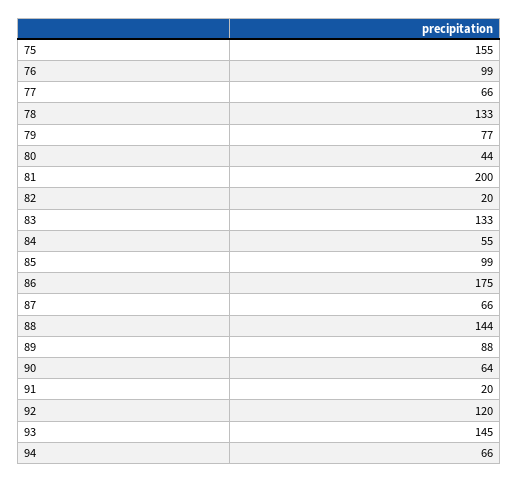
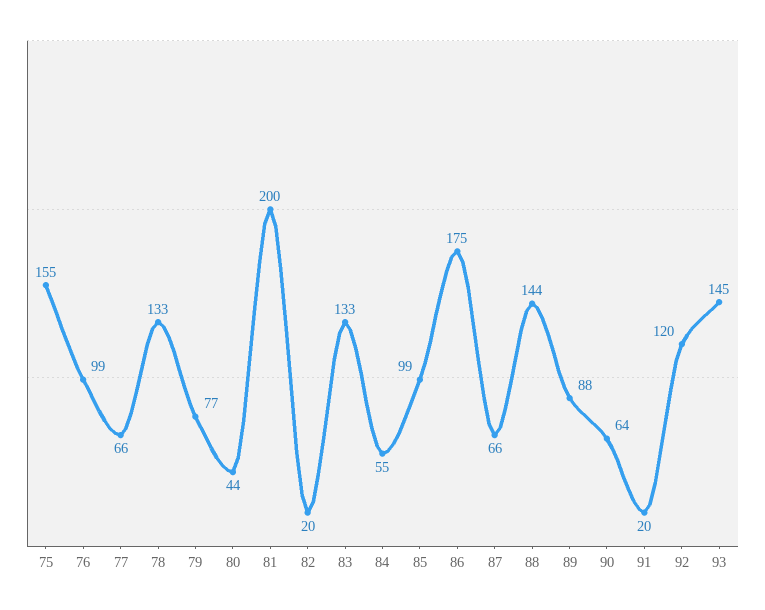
94: 66 -> none

